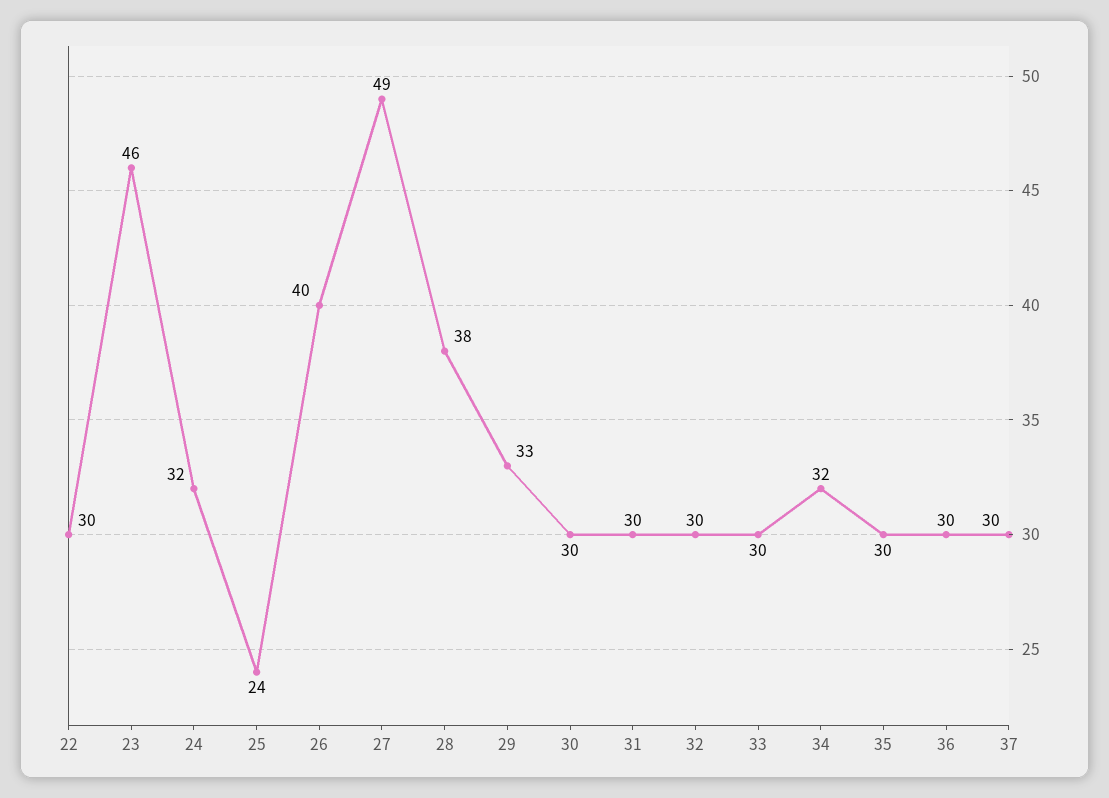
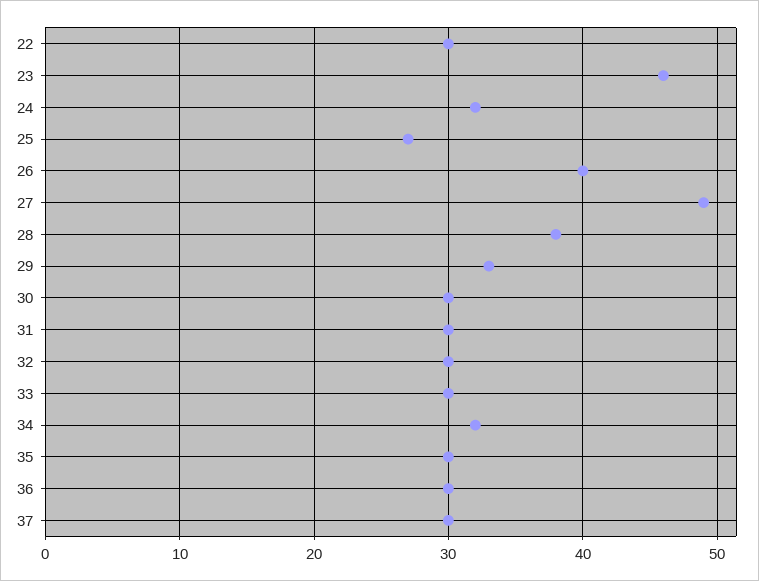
25: 24 -> 27

